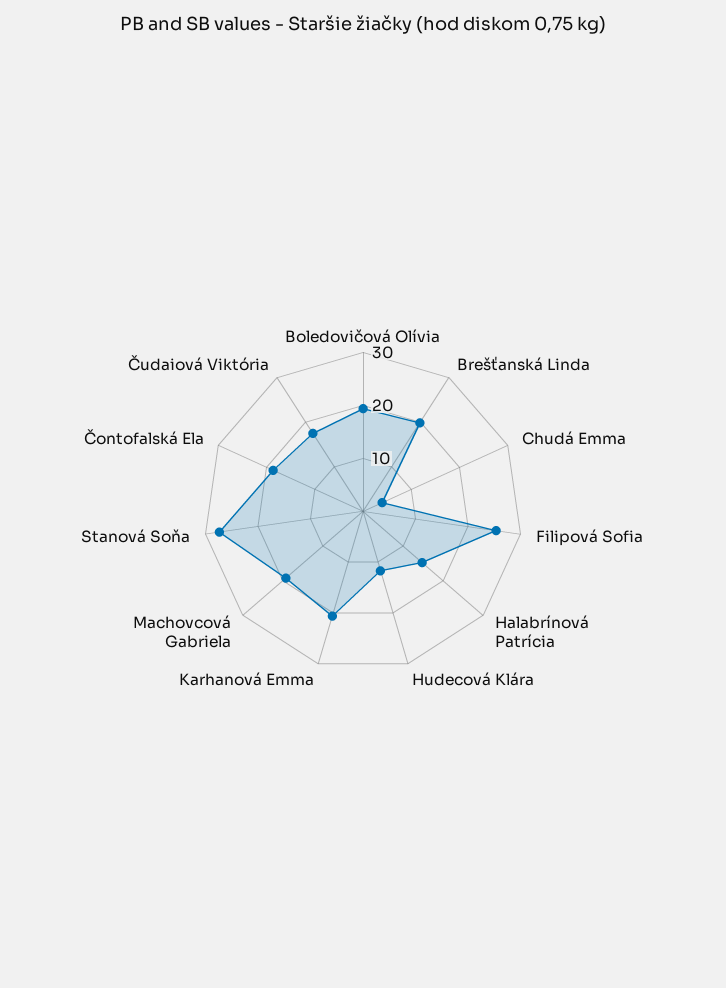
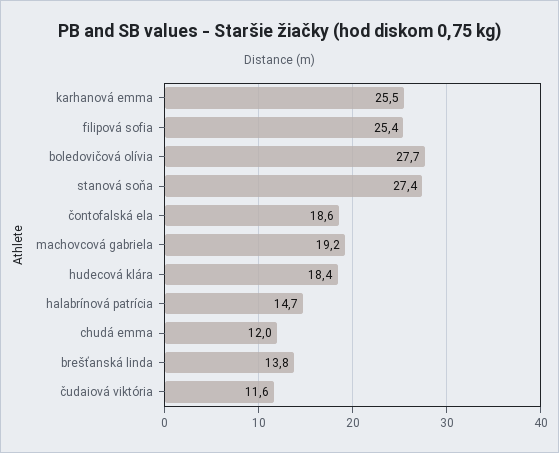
Boledovičová Olívia: 20 -> 27.7
Brešťanská Linda: 20 -> 13.8
Chudá Emma: 4 -> 12
Hudecová Klára: 12 -> 18.4
Karhanová Emma: 20 -> 25.5
Čudaiová Viktória: 18 -> 11.6

